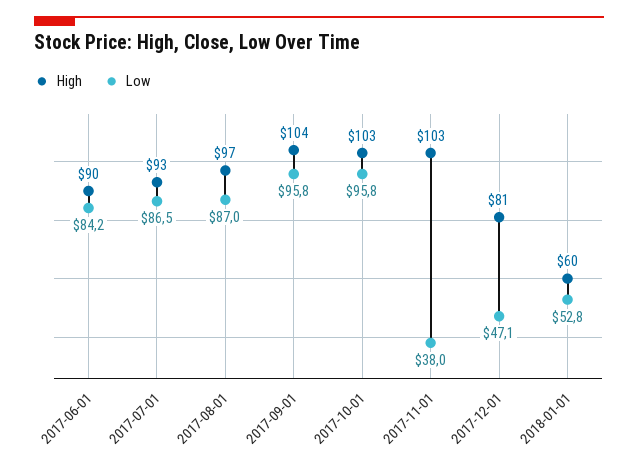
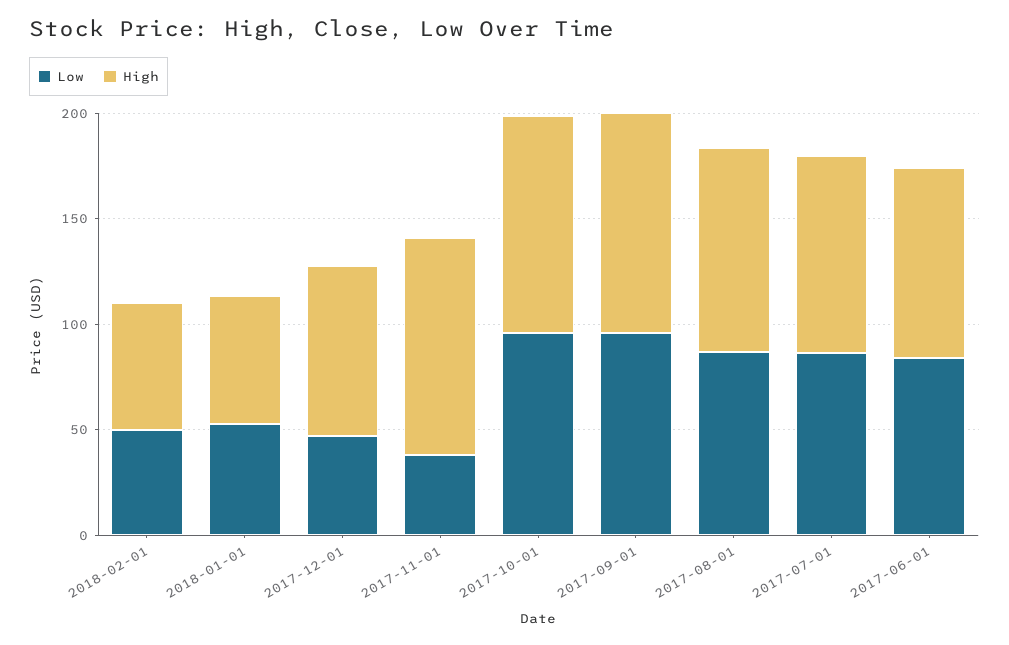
Low, 2018-02-01: none -> 50
High, 2018-02-01: none -> 60

